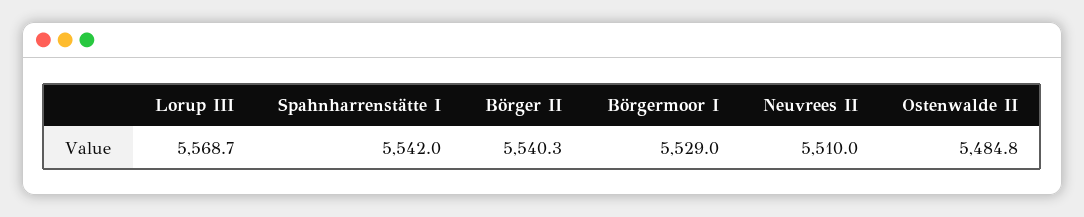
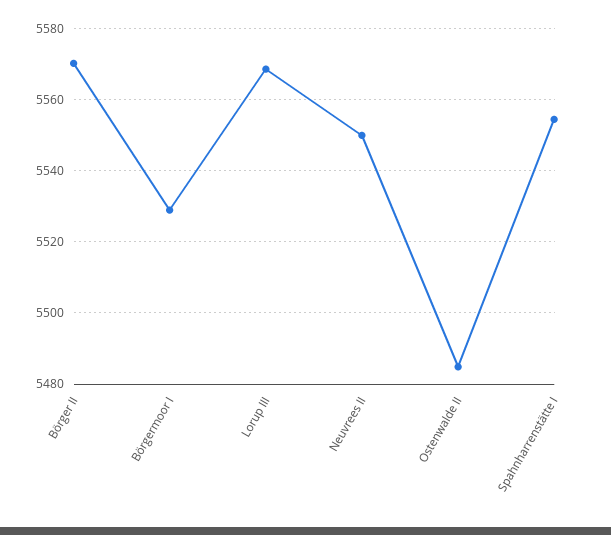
Spahnharrenstätte I: 5542 -> 5554
Börger II: 5540.3 -> 5570
Neuvrees II: 5510 -> 5550

